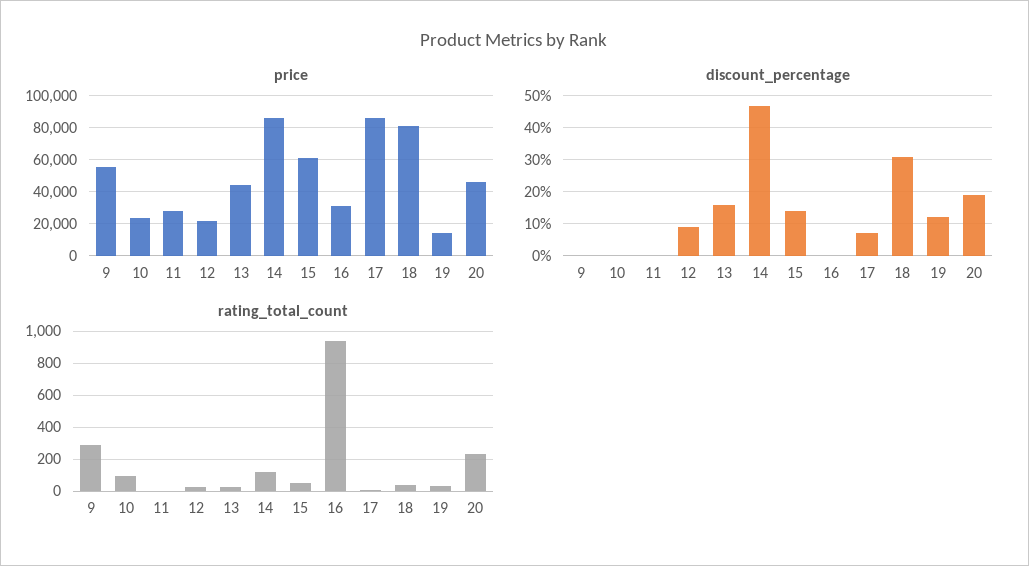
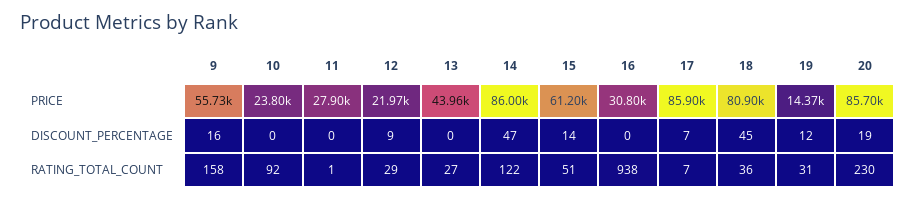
price, 20: 45000 -> 85700
discount_percentage, 9: 0 -> 16
discount_percentage, 13: 15 -> 0
discount_percentage, 18: 30 -> 45
rating_total_count, 9: 300 -> 158

